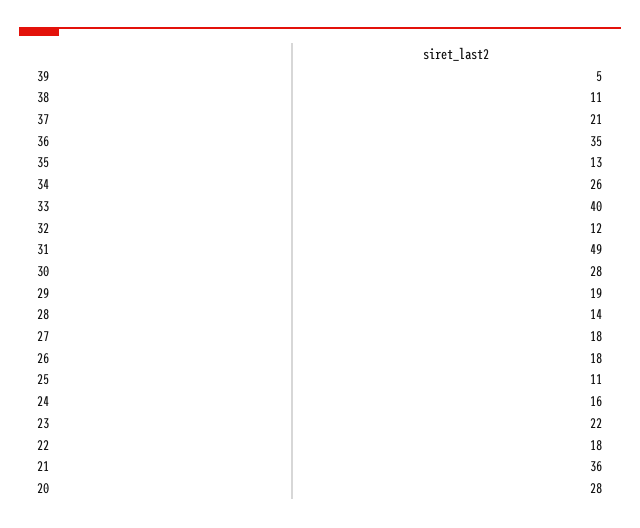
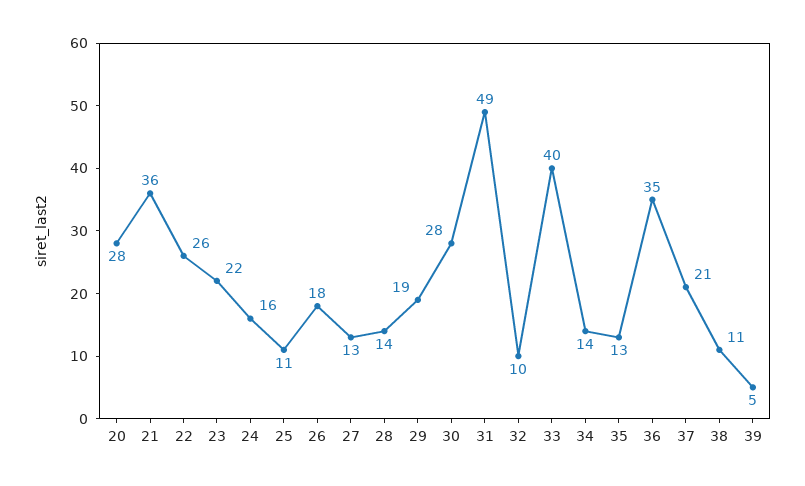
34: 26 -> 14
32: 12 -> 10
27: 18 -> 13
22: 18 -> 26

